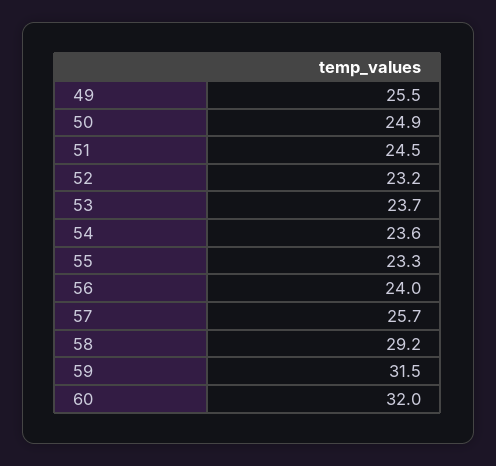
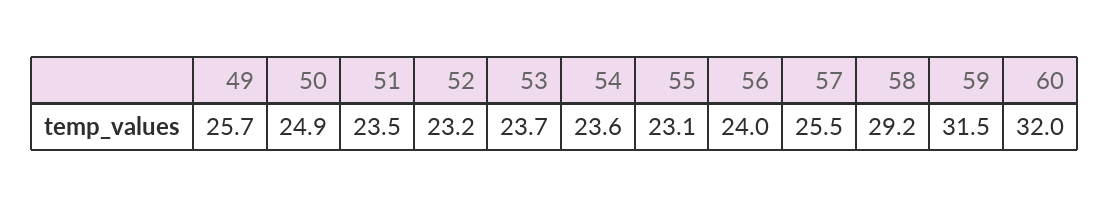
49: 25.5 -> 25.7
51: 24.5 -> 23.5
55: 23.3 -> 23.1
57: 25.7 -> 25.5

